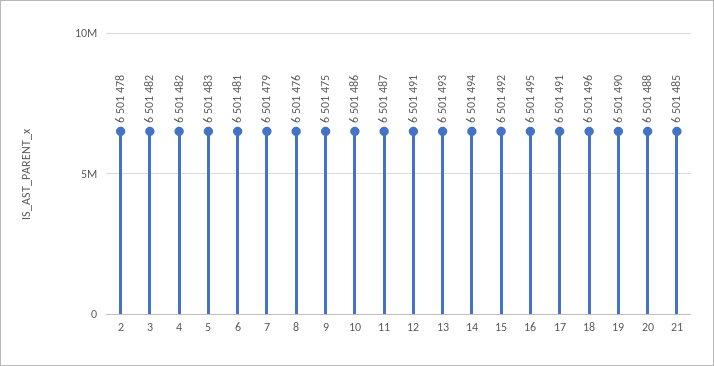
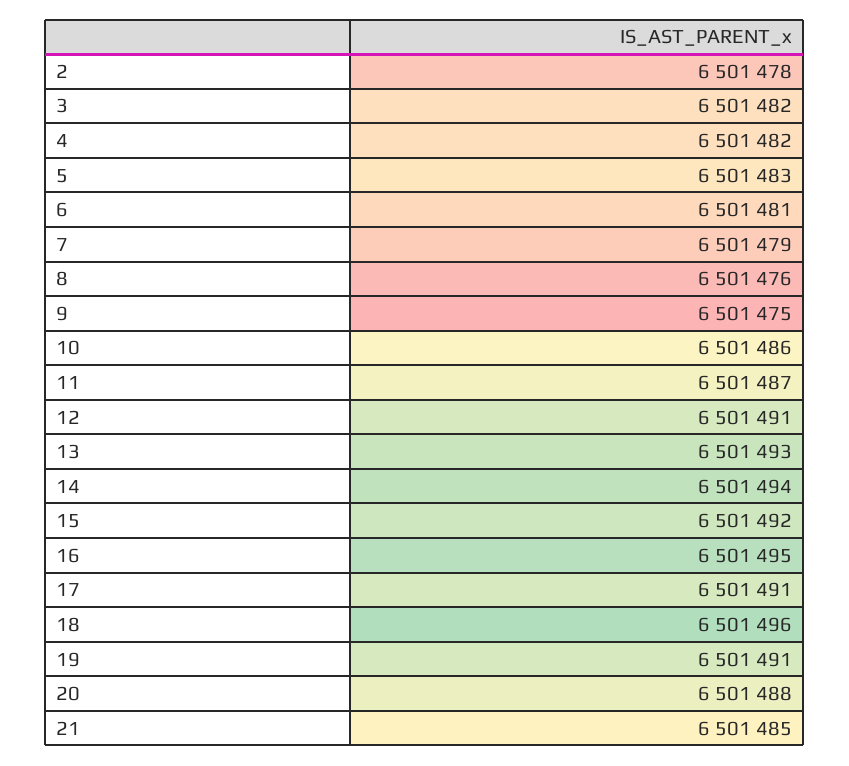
19: 6501490 -> 6501491

